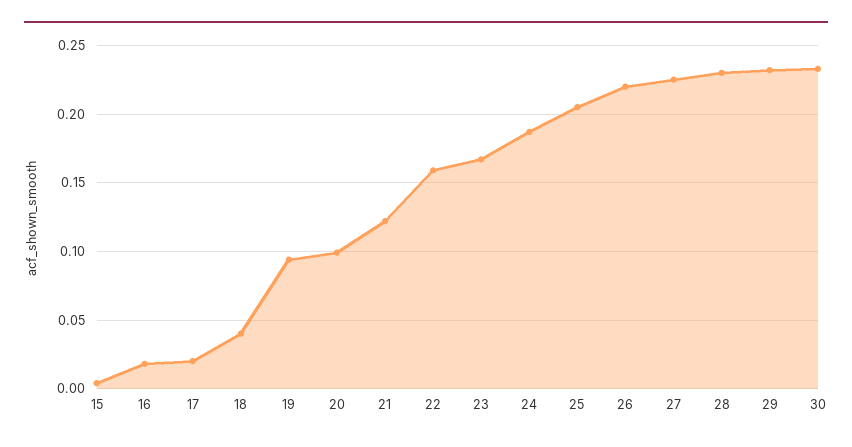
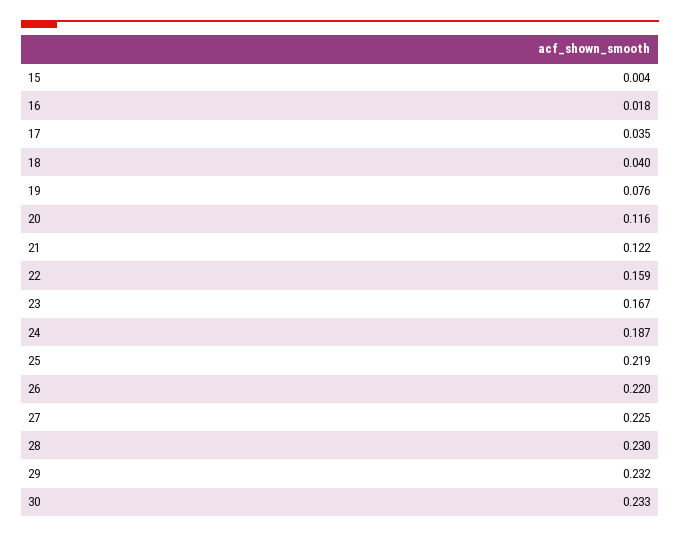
17: 0.02 -> 0.035
19: 0.095 -> 0.076
20: 0.1 -> 0.116
25: 0.205 -> 0.219

